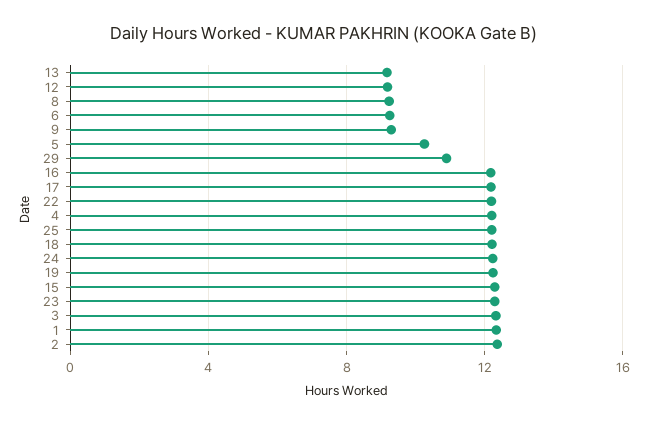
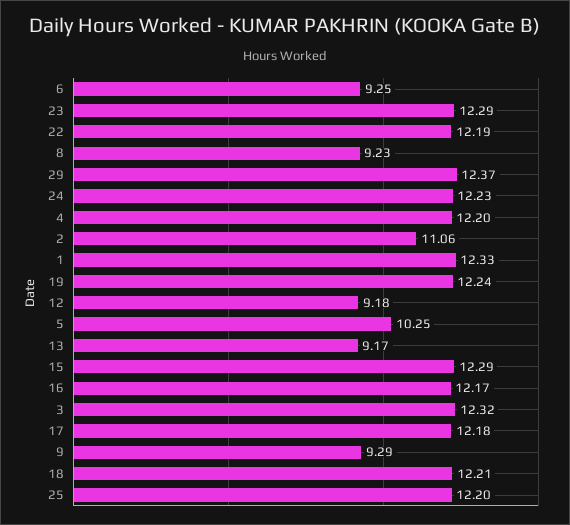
29: 11 -> 12.37
2: 12.5 -> 11.06

